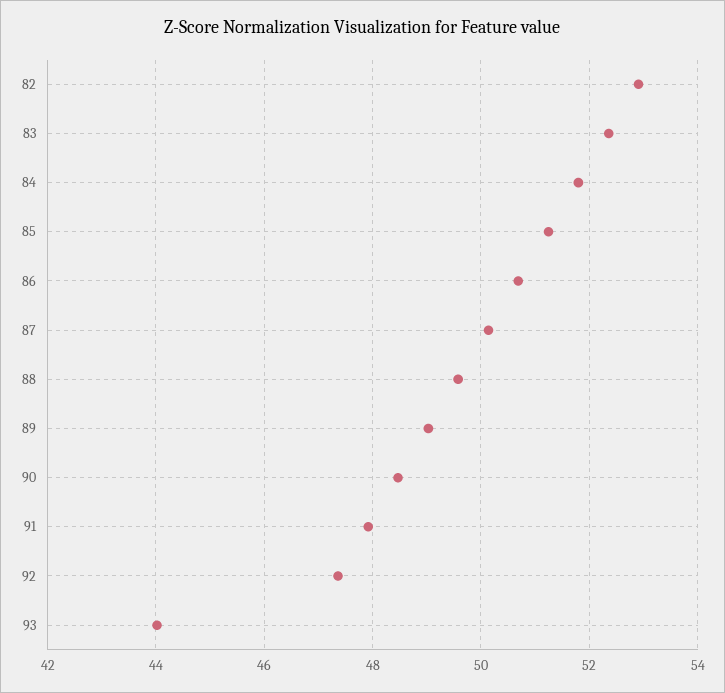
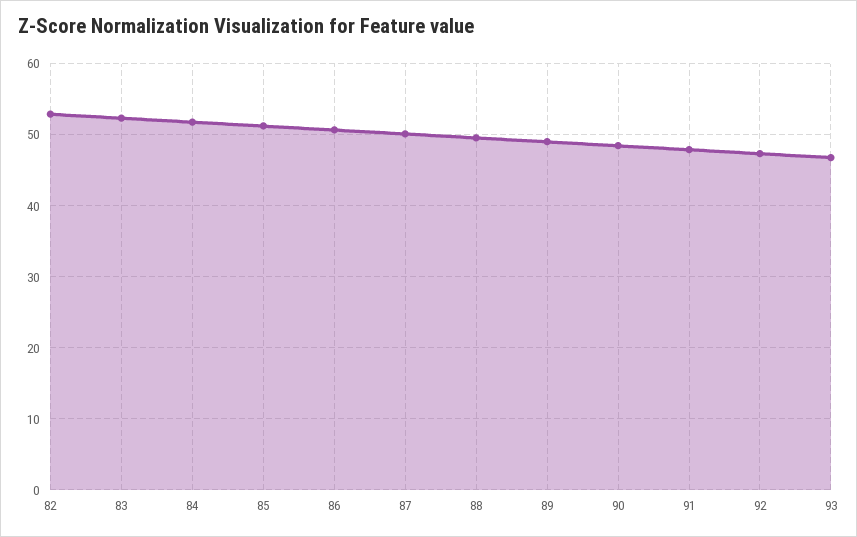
93: 44 -> 47

